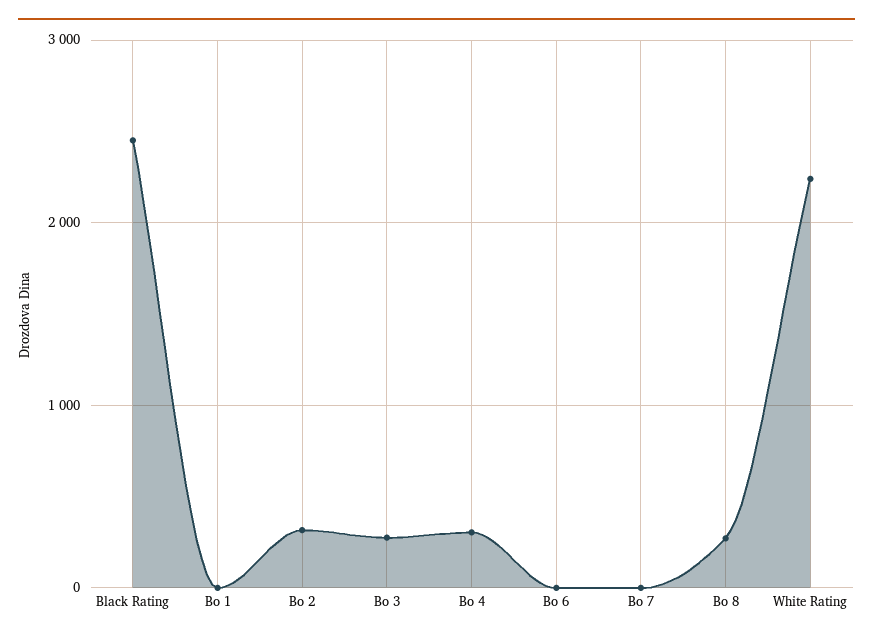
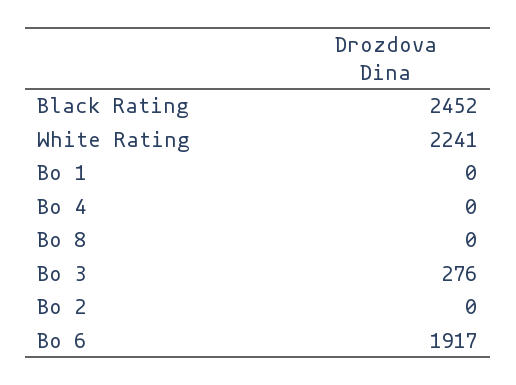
Bo 2: 300 -> 0
Bo 4: 300 -> 0
Bo 6: 0 -> 1917
Bo 7: 0 -> none
Bo 8: 300 -> 0

